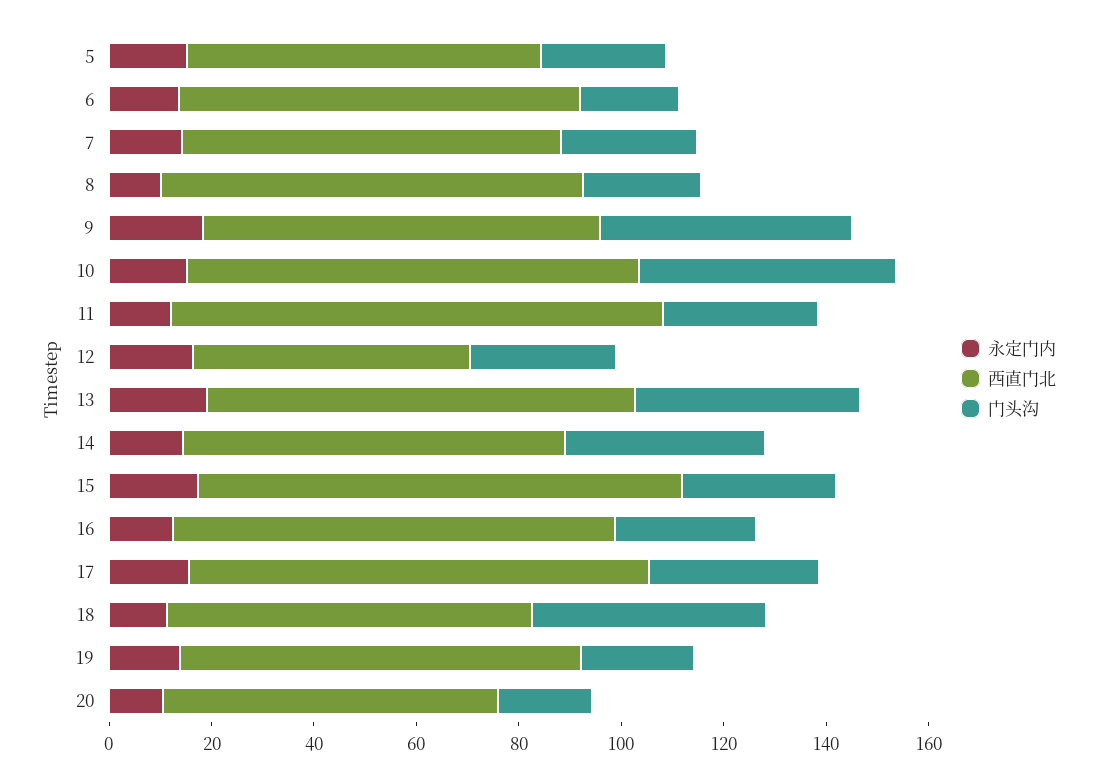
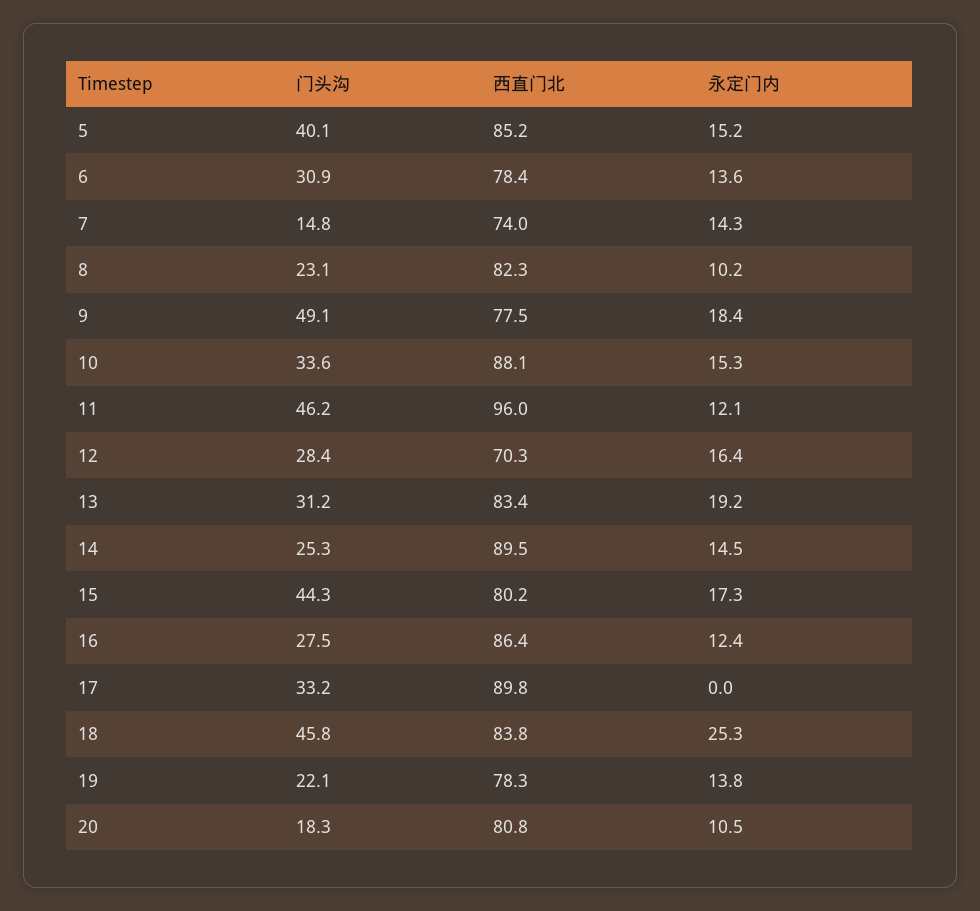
西直门北, 5: 70 -> 85.2
门头沟, 5: 25 -> 40.1
门头沟, 6: 20 -> 30.9
门头沟, 7: 25 -> 14.8
门头沟, 10: 50 -> 33.6
门头沟, 11: 30 -> 46.2
西直门北, 12: 55 -> 70.3
门头沟, 13: 45 -> 31.2
西直门北, 14: 75 -> 89.5
门头沟, 14: 40 -> 25.3
西直门北, 15: 95 -> 80.2
门头沟, 15: 30 -> 44.3
永定门内, 17: 15 -> 0
永定门内, 18: 10 -> 25.3
西直门北, 18: 70 -> 83.8
西直门北, 20: 65 -> 80.8

